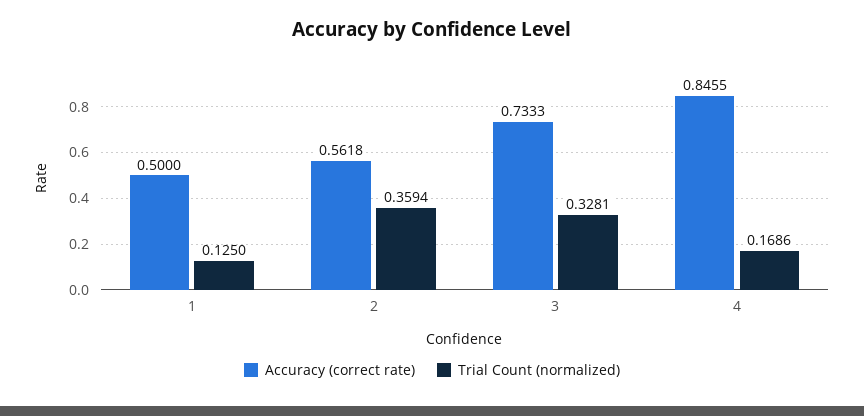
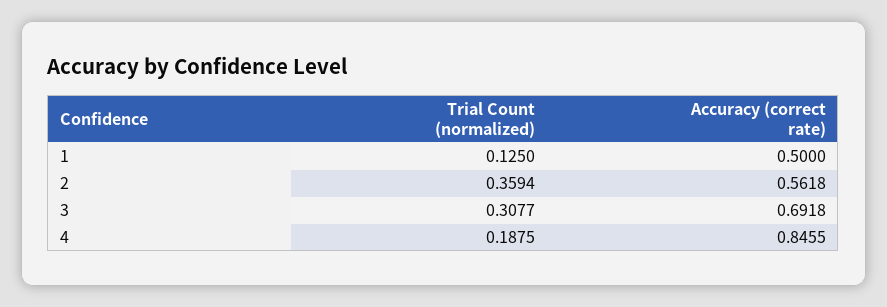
Accuracy (correct rate), 3: 0.7333 -> 0.6918
Trial Count (normalized), 3: 0.3281 -> 0.3077
Trial Count (normalized), 4: 0.1686 -> 0.1875

